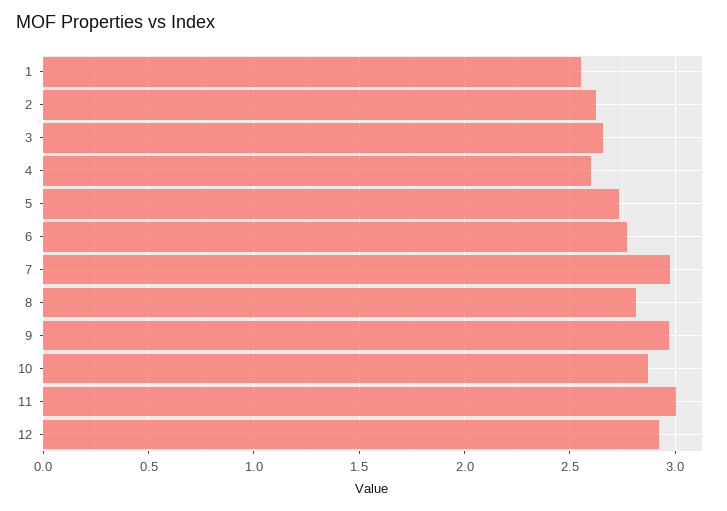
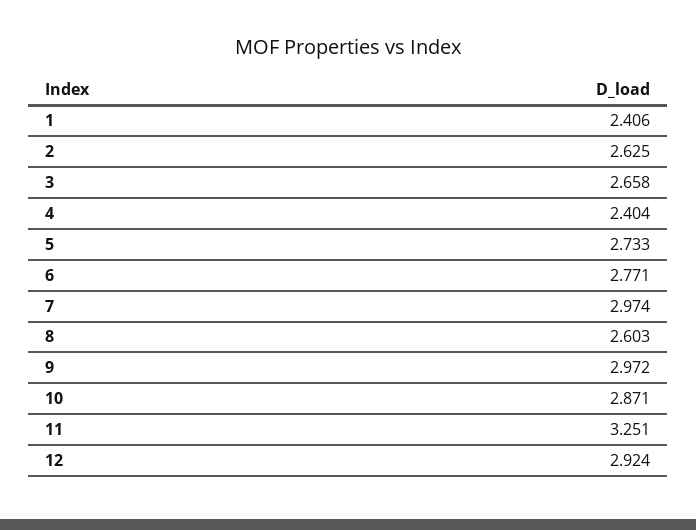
1: 2.55 -> 2.406
4: 2.6 -> 2.404
8: 2.8 -> 2.603
11: 3 -> 3.251

